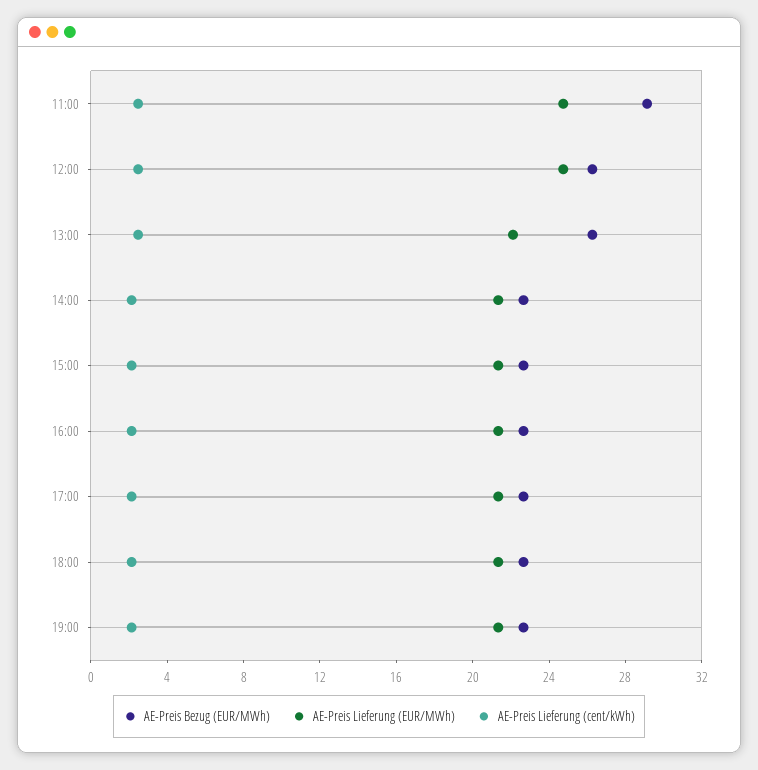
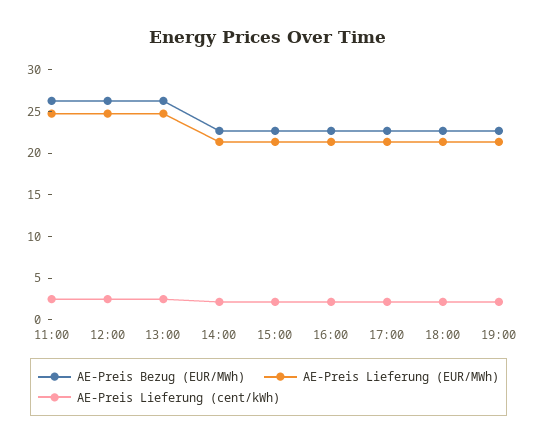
AE-Preis Bezug (EUR/MWh), 11:00: 29 -> 26
AE-Preis Lieferung (EUR/MWh), 13:00: 22 -> 25

